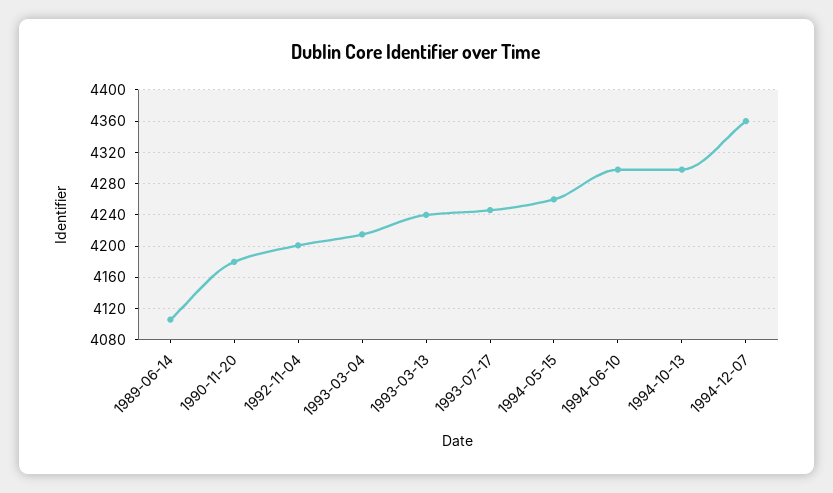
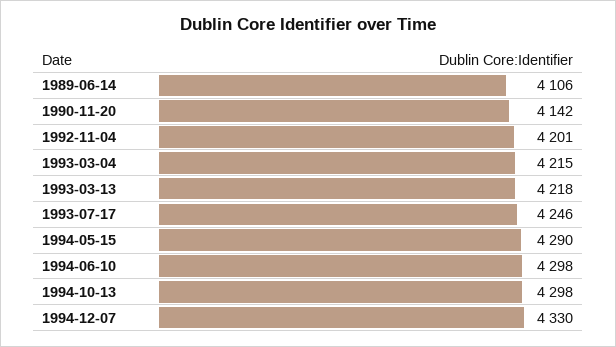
1990-11-20: 4180 -> 4142
1993-03-13: 4240 -> 4218
1994-05-15: 4260 -> 4290
1994-12-07: 4360 -> 4330

